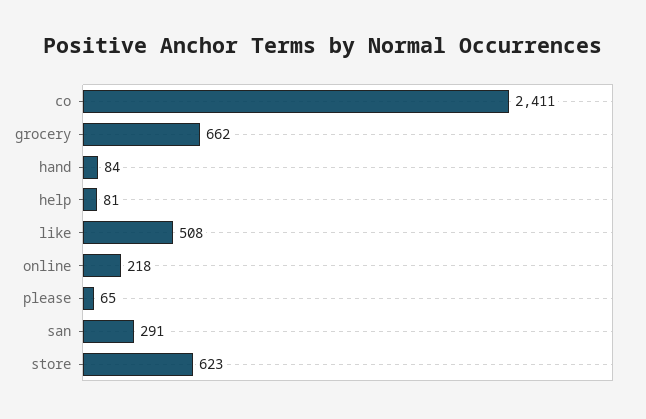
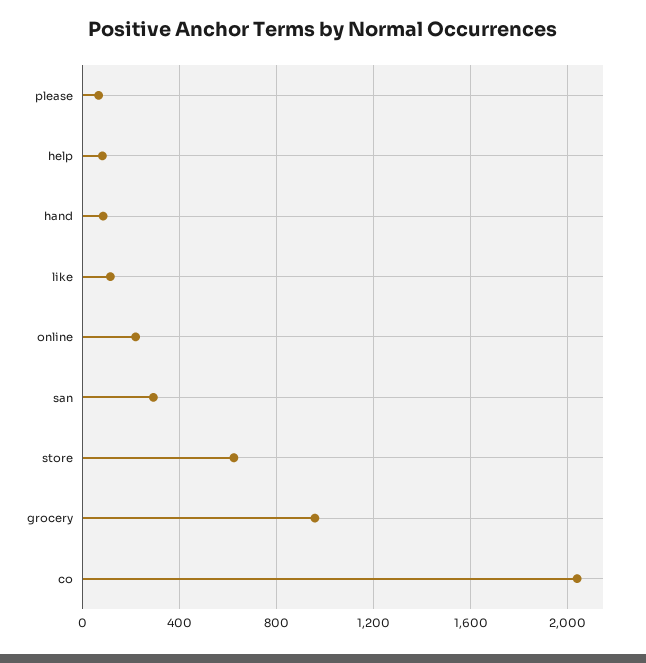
co: 2411 -> 2050
grocery: 662 -> 950
like: 508 -> 100

